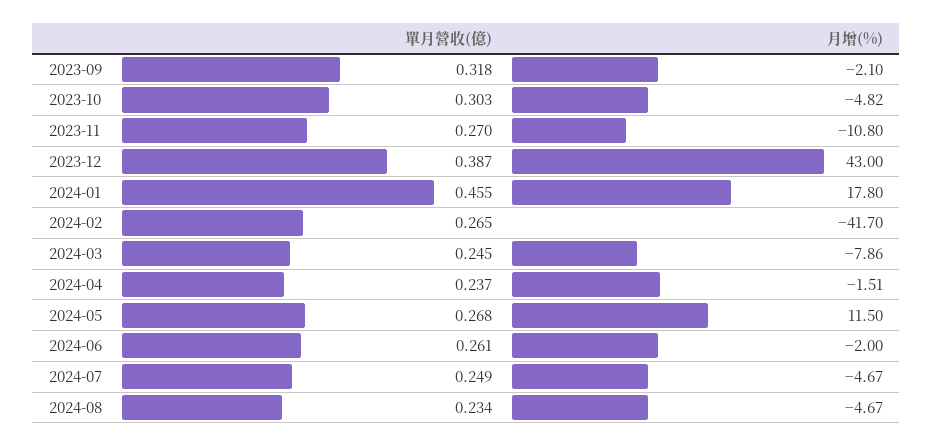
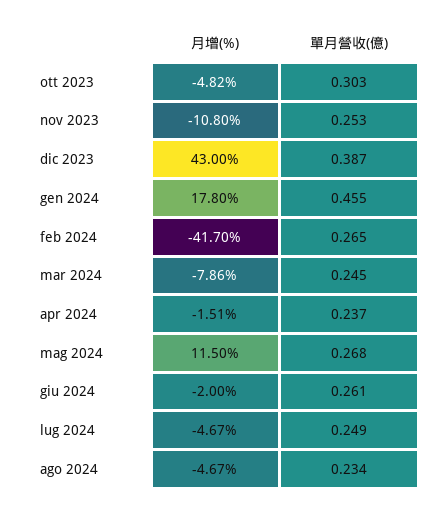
單月營收(億), 2023-09: 0.318 -> none
月增(%), 2023-09: -2.1 -> none
單月營收(億), 2023-11: 0.27 -> 0.253

